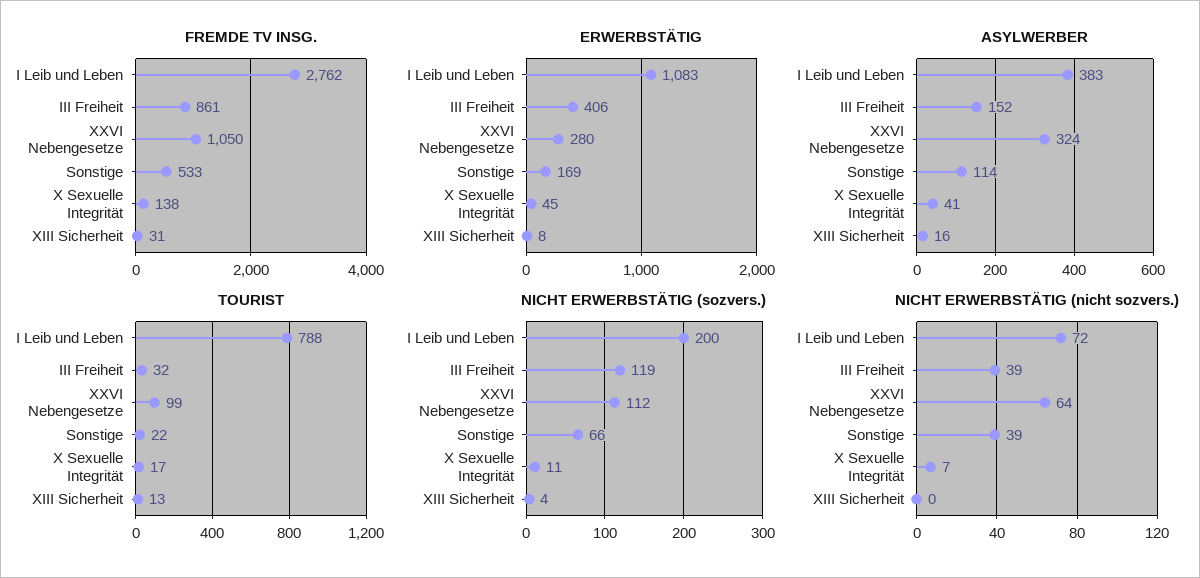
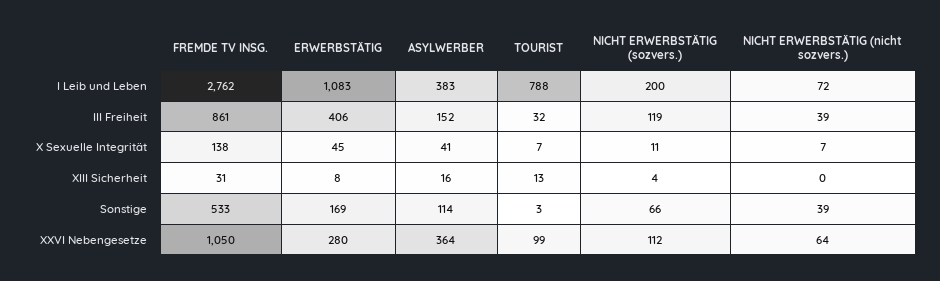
ASYLWERBER, XXVI Nebengesetze: 324 -> 364
TOURIST, Sonstige: 22 -> 3
TOURIST, X Sexuelle Integrität: 17 -> 7

